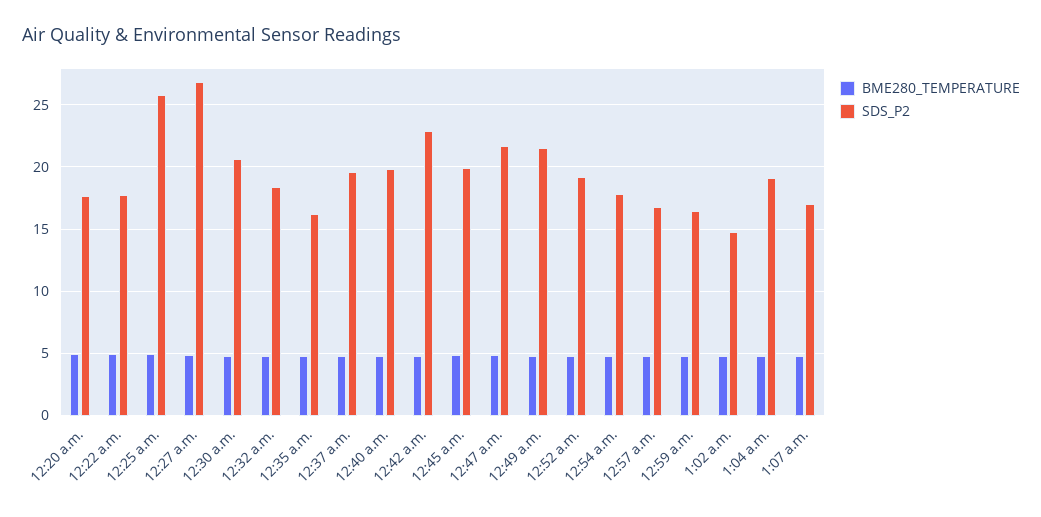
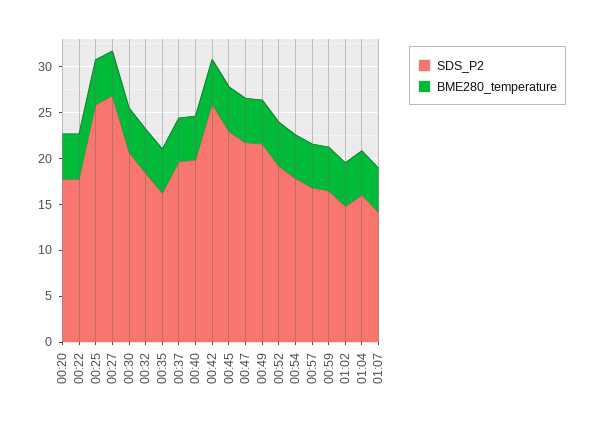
SDS_P2, 12:42 a.m.: 23 -> 26
SDS_P2, 12:45 a.m.: 20 -> 23
SDS_P2, 1:04 a.m.: 19 -> 16
SDS_P2, 1:07 a.m.: 17 -> 14

